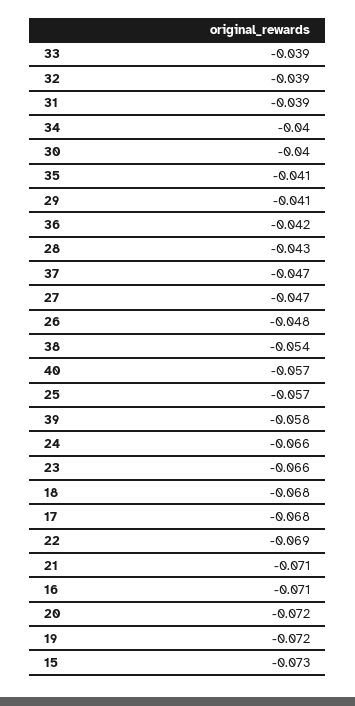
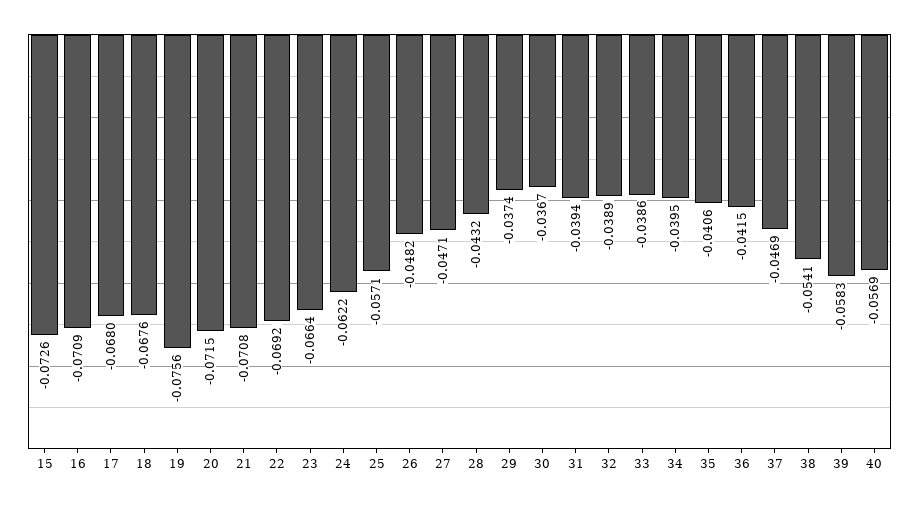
30: -0.04 -> -0.0367
29: -0.041 -> -0.0374
24: -0.066 -> -0.0622
19: -0.072 -> -0.0756

